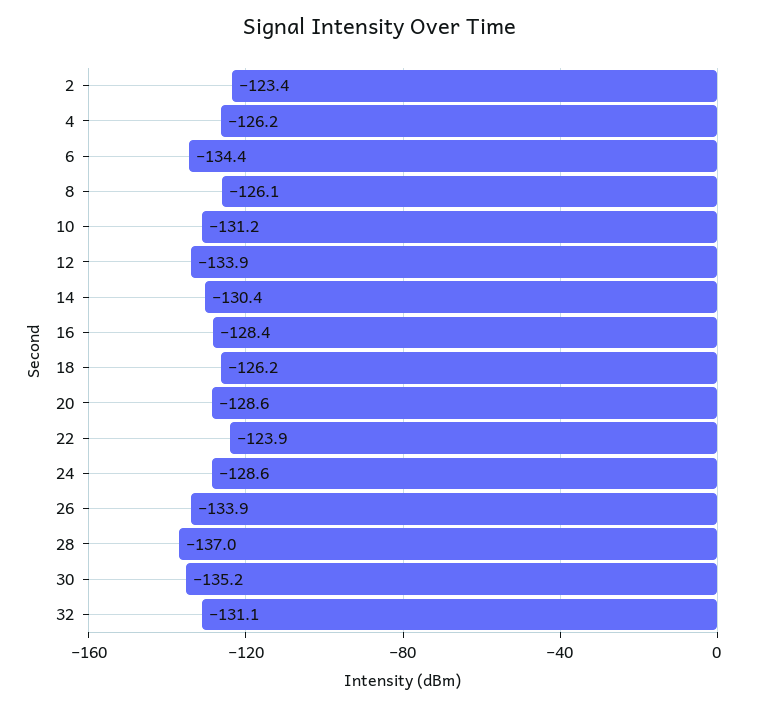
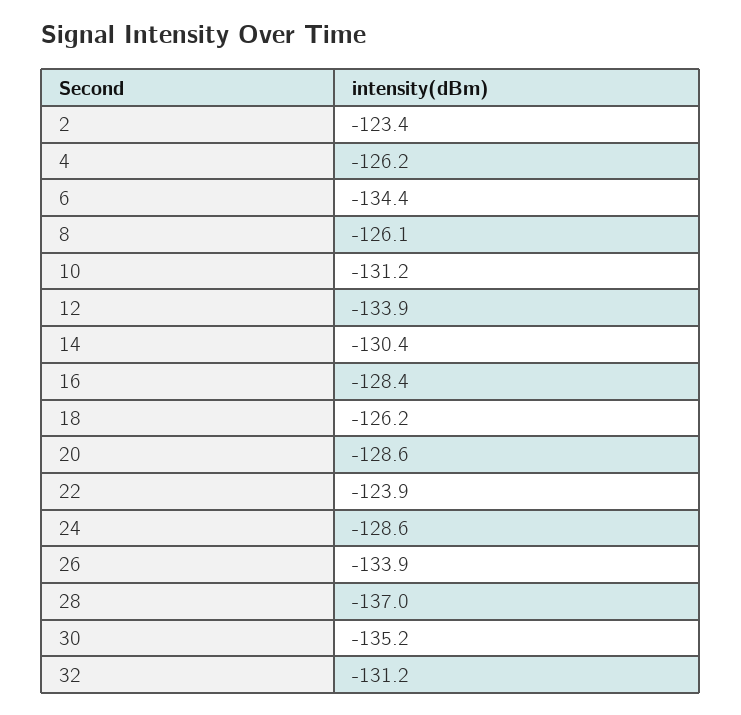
32: -131.1 -> -131.2

